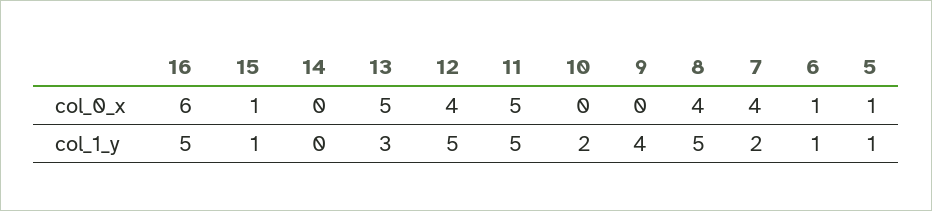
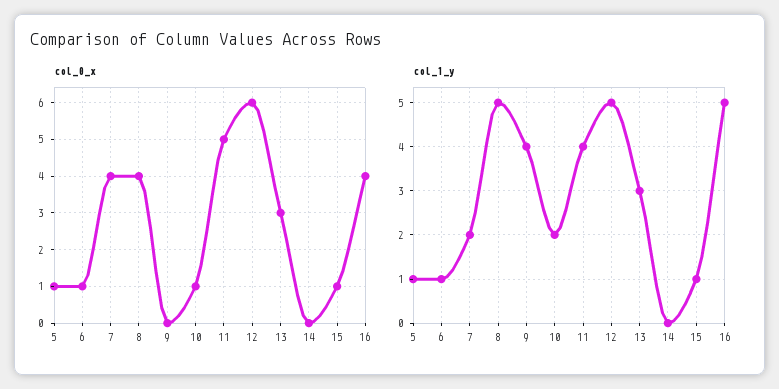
col_0_x, 16: 6 -> 4
col_0_x, 13: 5 -> 3
col_0_x, 12: 4 -> 6
col_0_x, 10: 0 -> 1
col_1_y, 11: 5 -> 4

